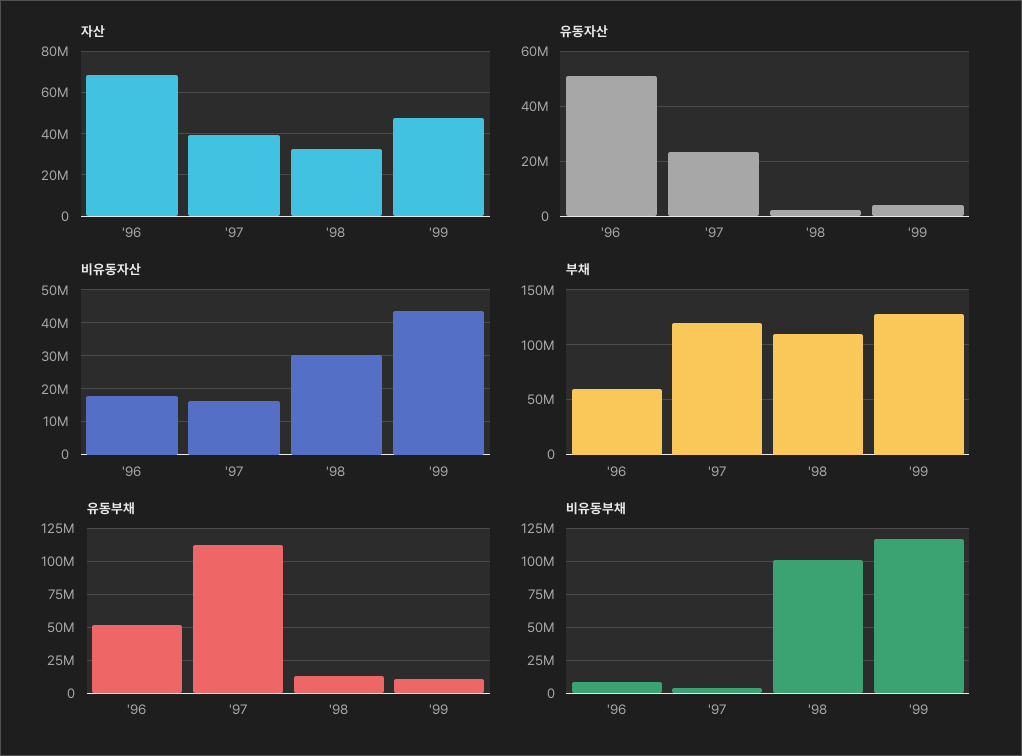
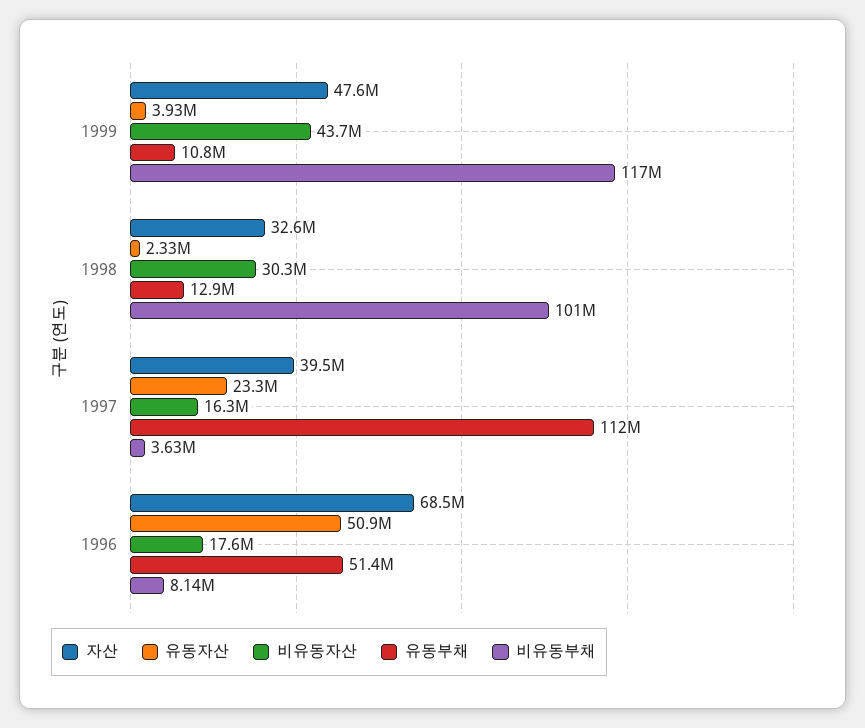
부채, '96: 60000000 -> none
부채, '97: 120000000 -> none
부채, '98: 110000000 -> none
부채, '99: 130000000 -> none

